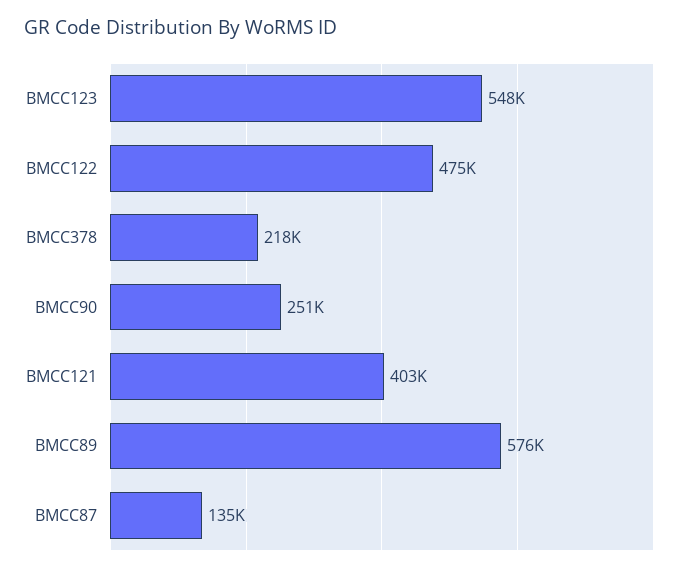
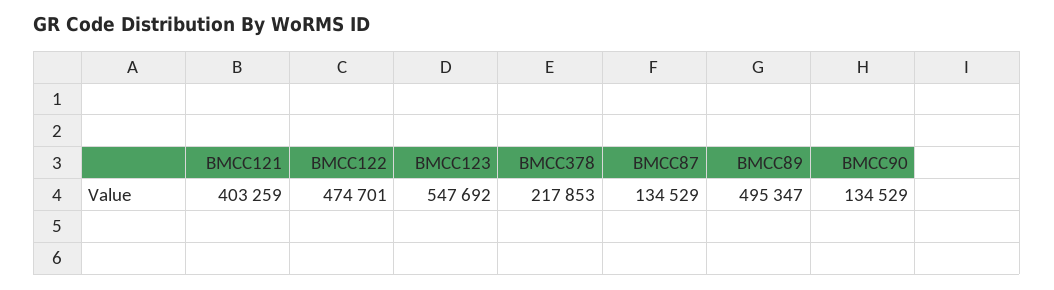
BMCC90: 251000 -> 134529
BMCC89: 576000 -> 495347

